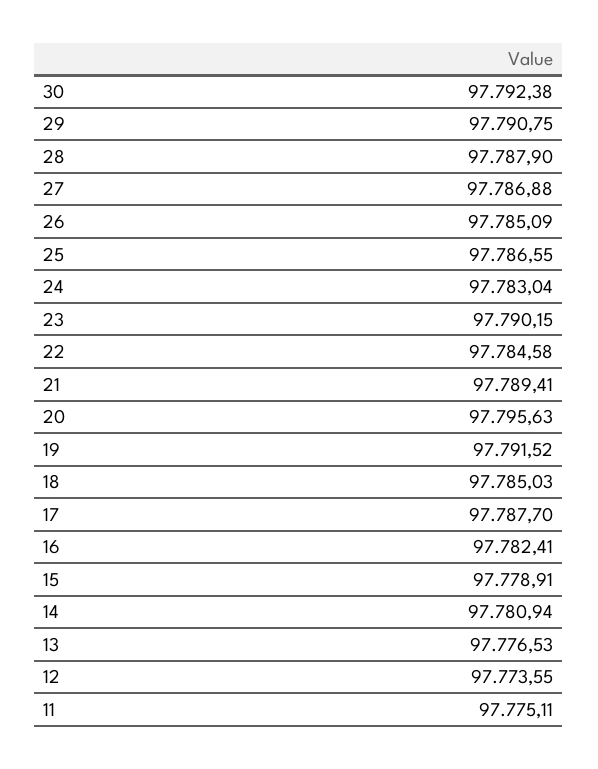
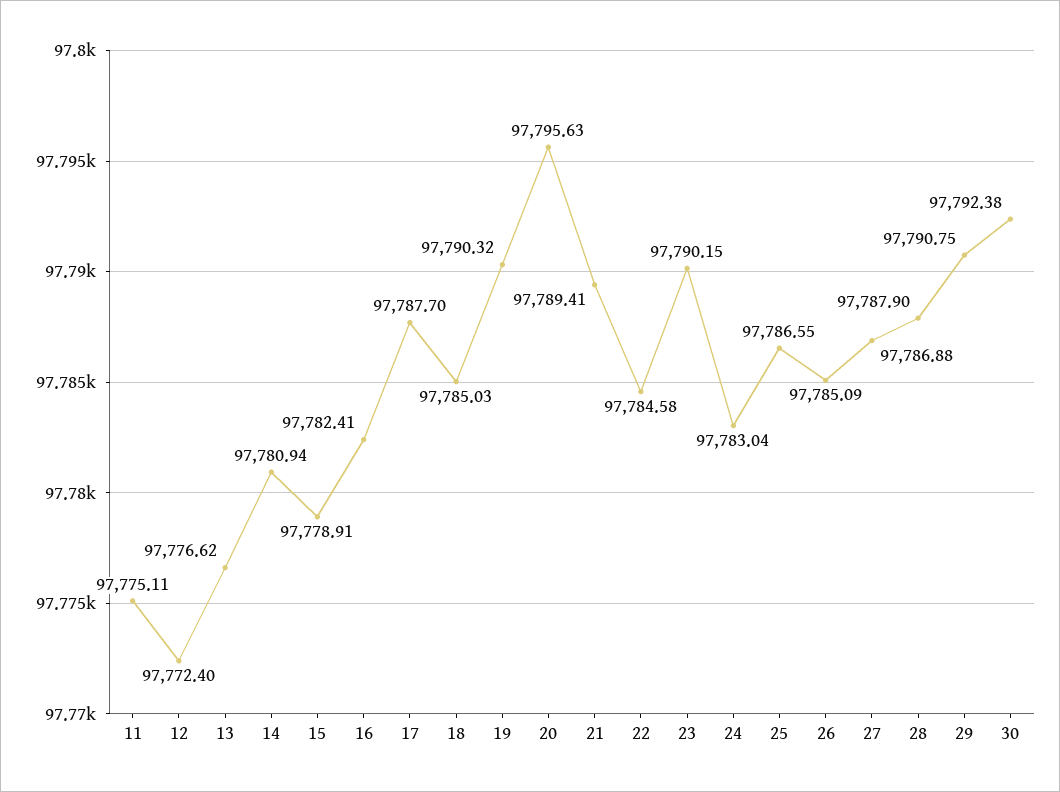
19: 97791.52 -> 97790.32
13: 97776.53 -> 97776.62
12: 97773.55 -> 97772.4

